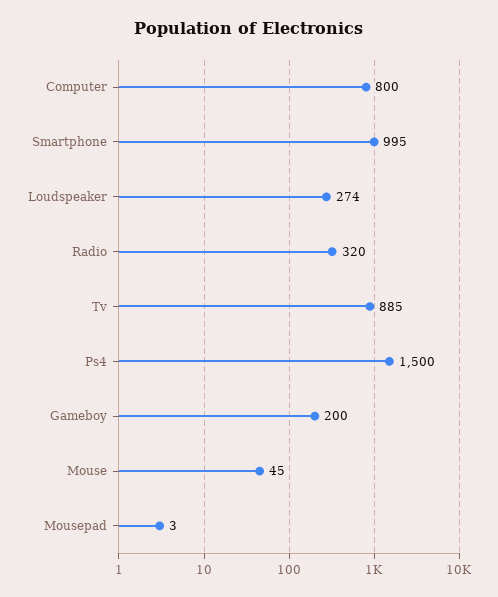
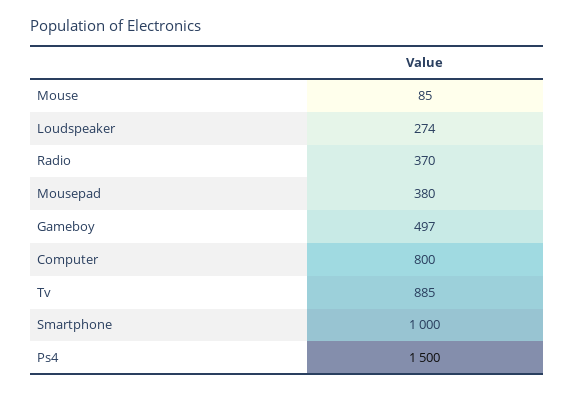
Smartphone: 995 -> 1000
Radio: 320 -> 370
Gameboy: 200 -> 497
Mouse: 45 -> 85
Mousepad: 3 -> 380

